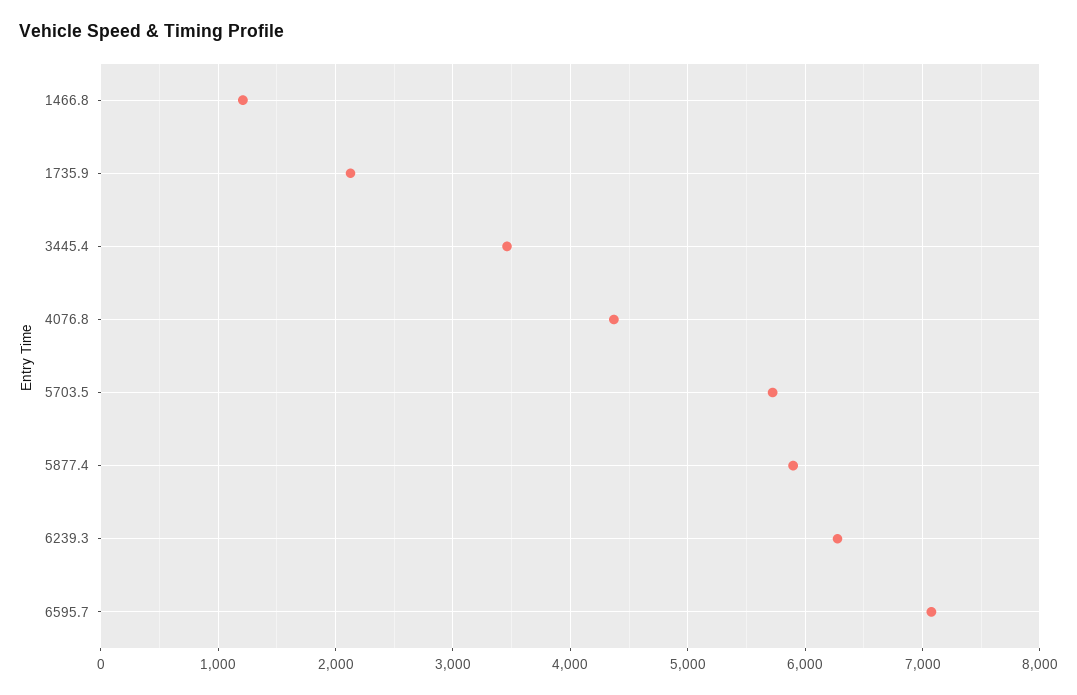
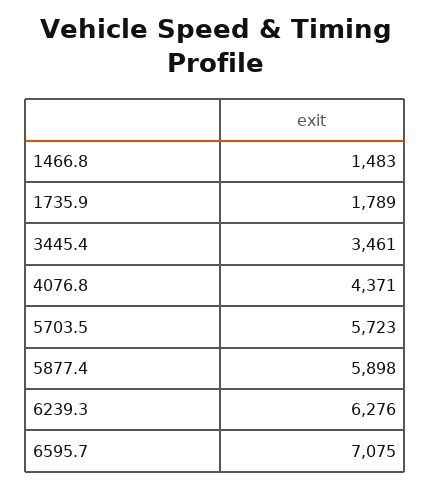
1466.8: 1200 -> 1483
1735.9: 2100 -> 1789

